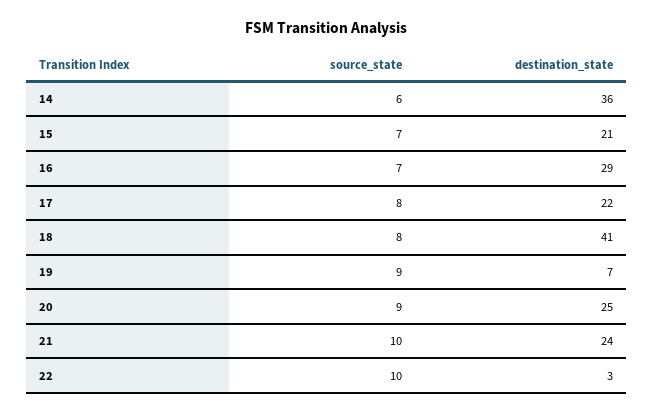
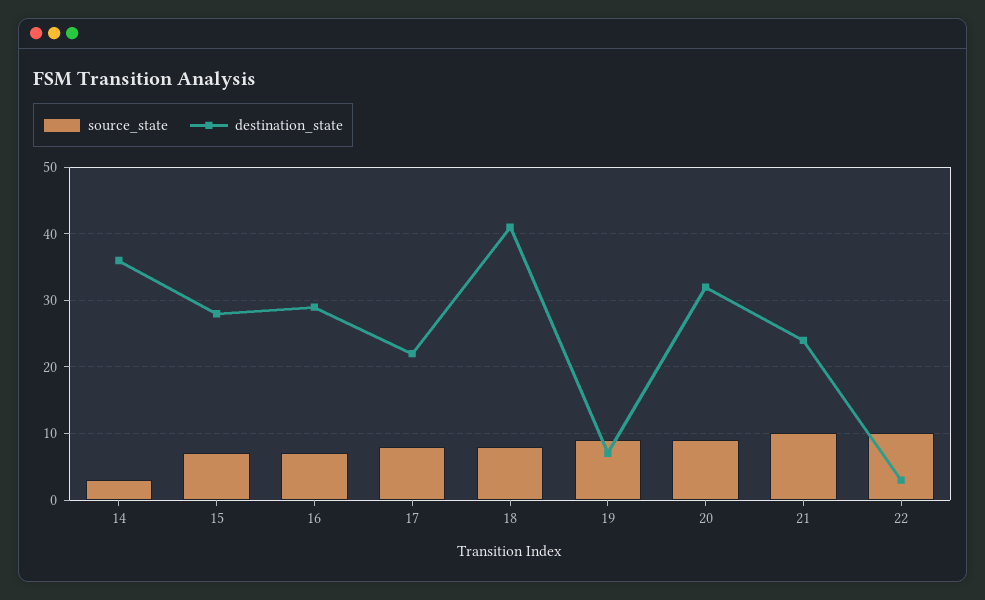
source_state, 14: 6 -> 3
destination_state, 15: 21 -> 28
destination_state, 20: 25 -> 32

